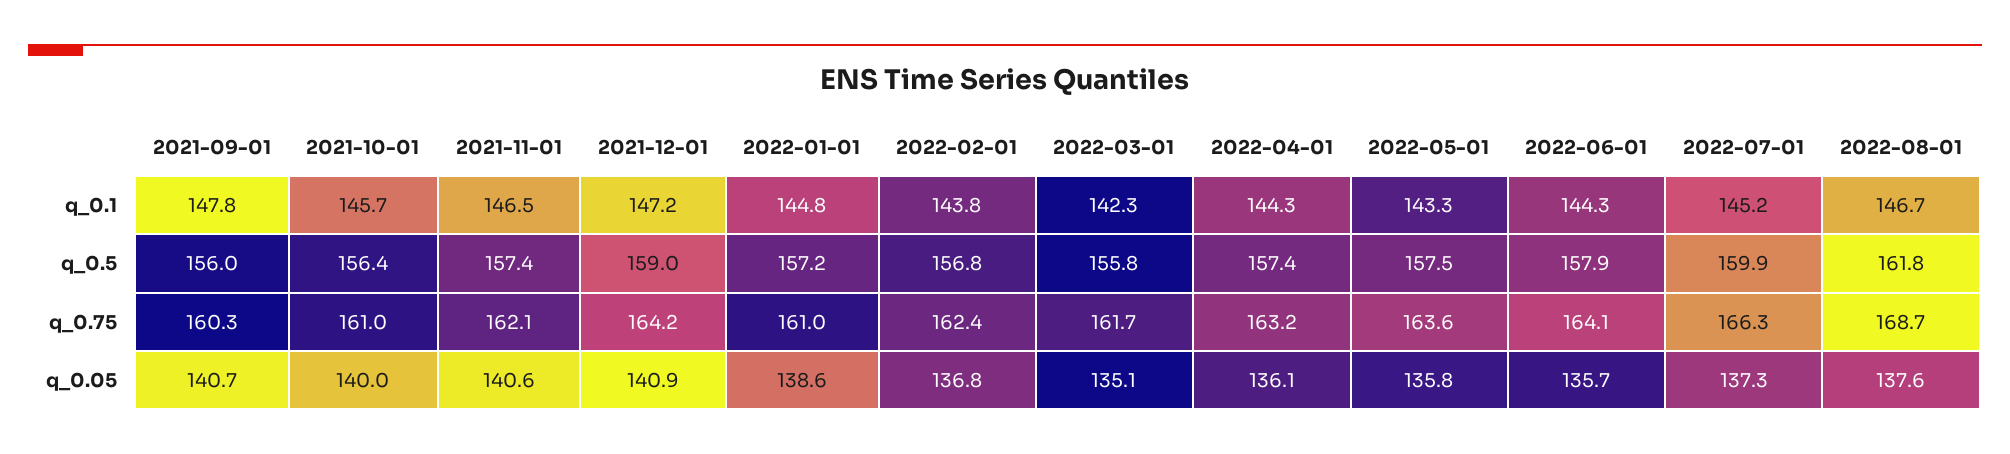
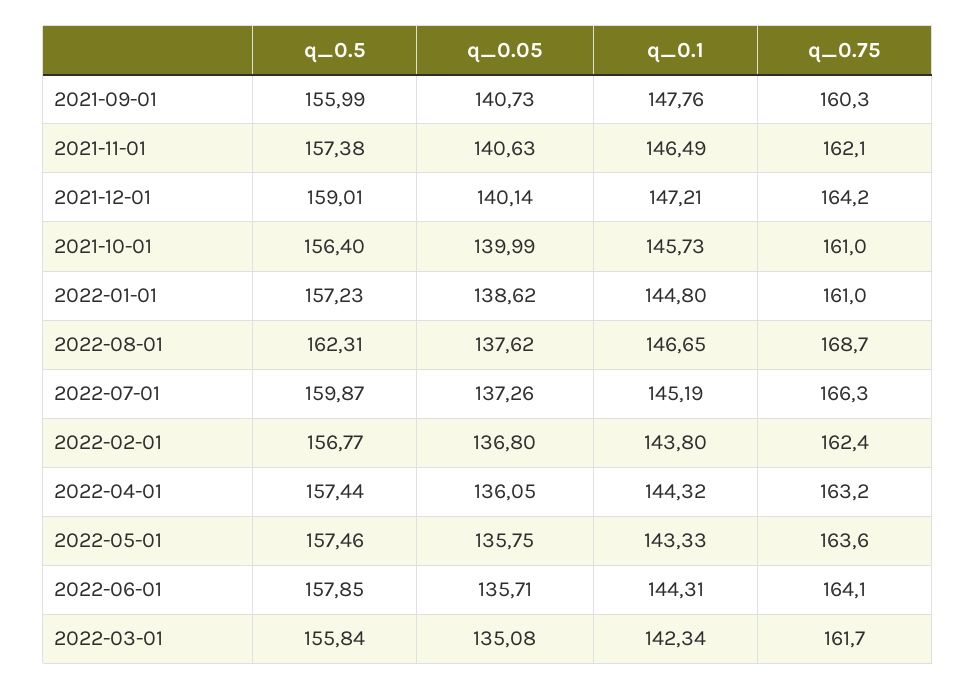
2022-08-01, q_0.5: 161.8 -> 162.31
2021-12-01, q_0.05: 140.9 -> 140.14

